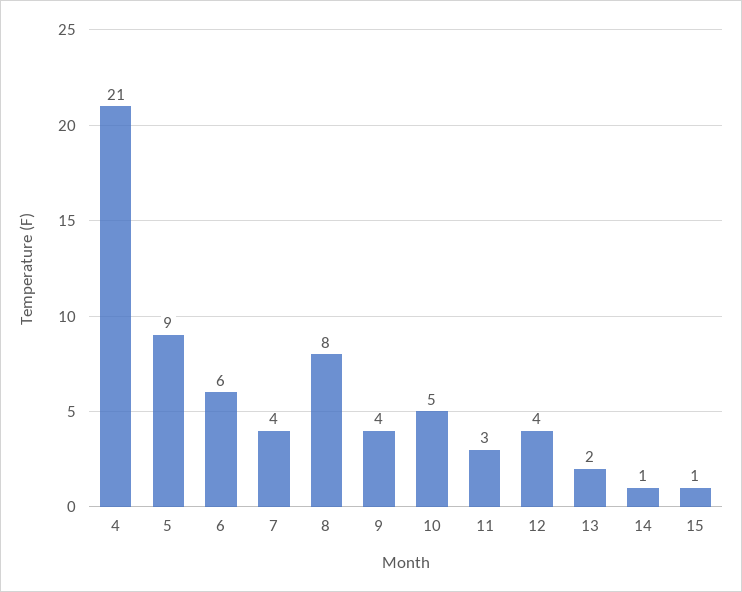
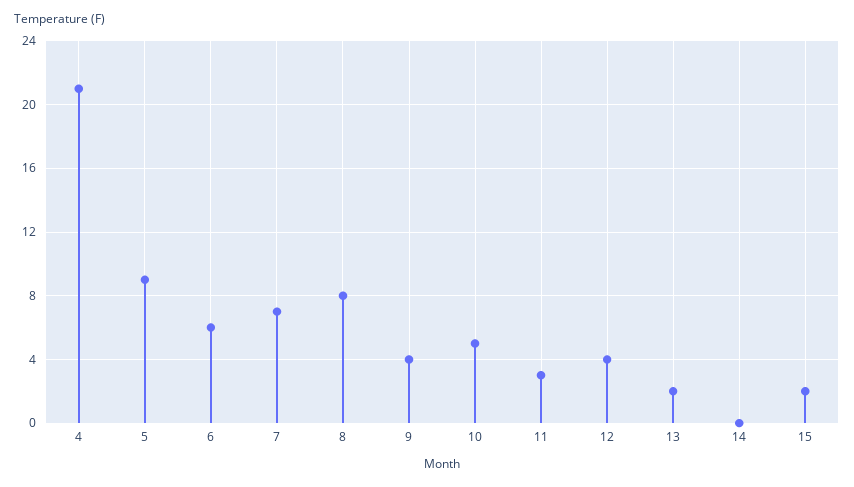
7: 4 -> 7
14: 1 -> 0
15: 1 -> 2

